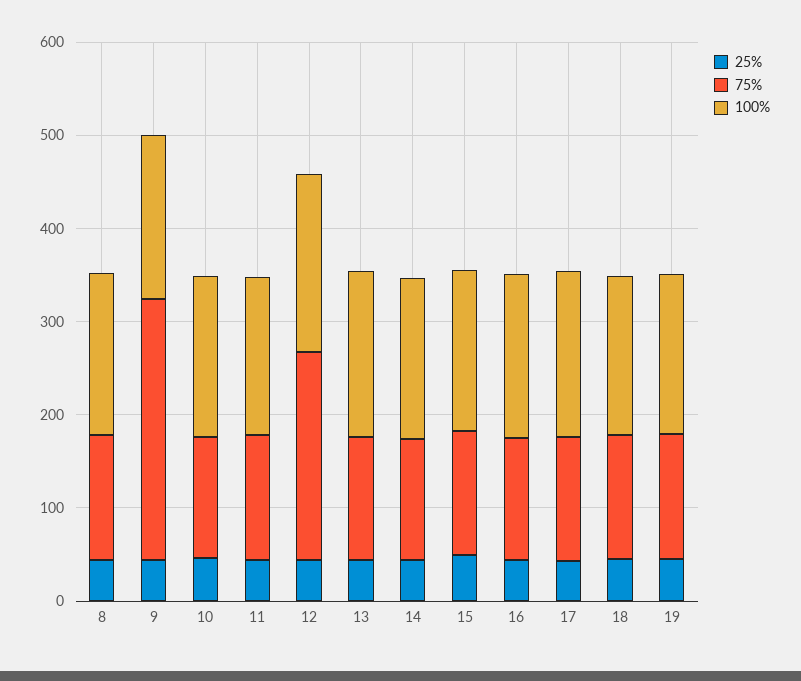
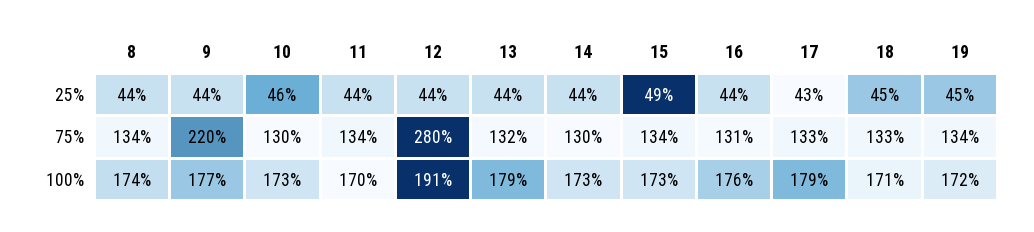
75%, 9: 280 -> 220
75%, 12: 220 -> 280

